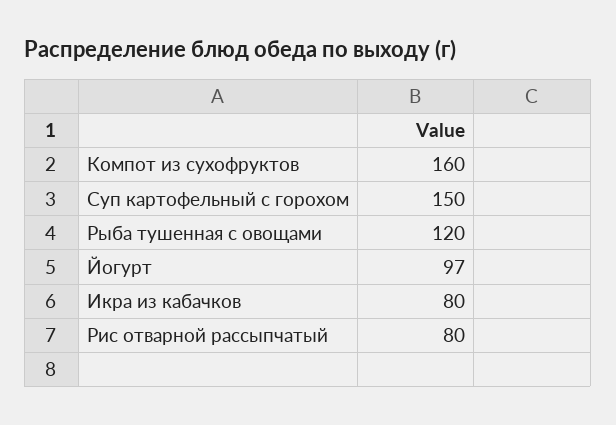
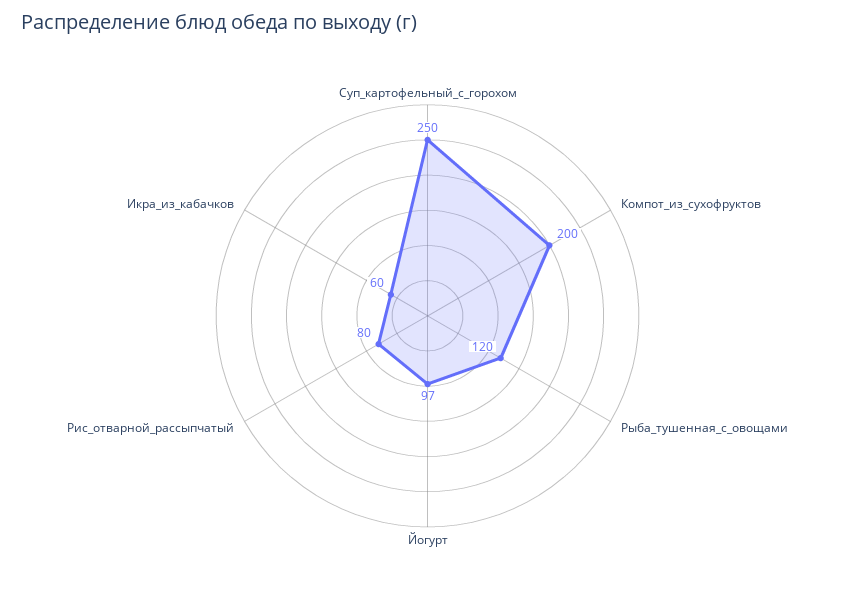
Компот из сухофруктов: 160 -> 200
Суп картофельный с горохом: 150 -> 250
Икра из кабачков: 80 -> 60

